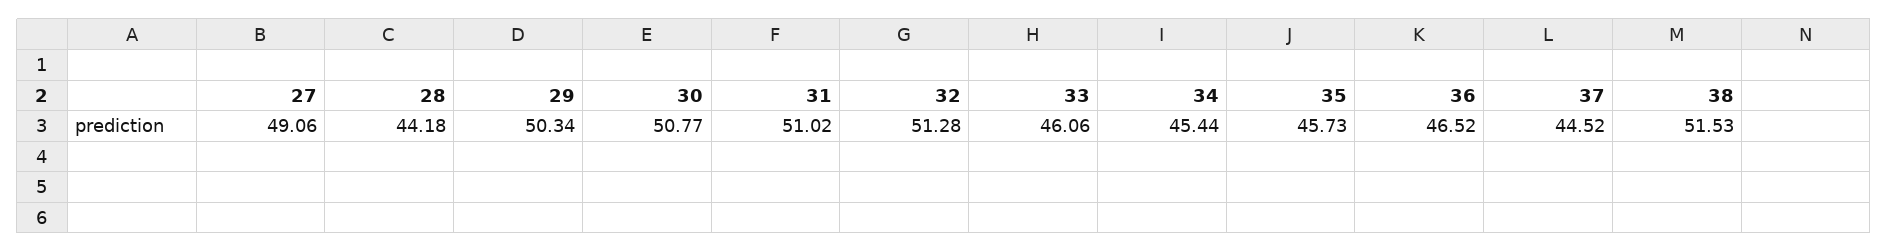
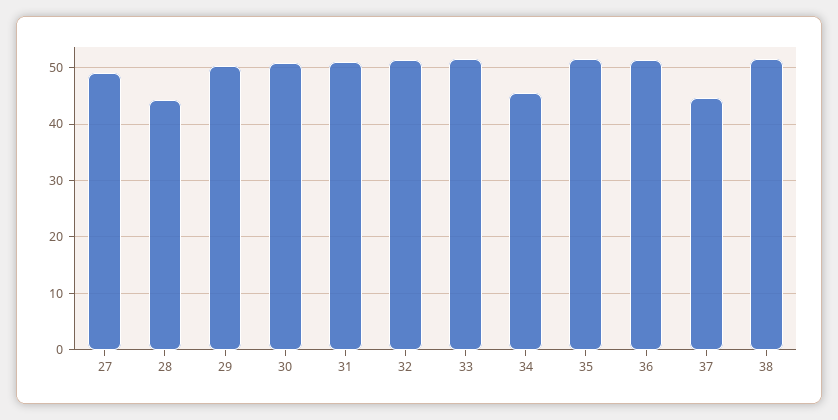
33: 46.06 -> 52
35: 45.73 -> 52
36: 46.52 -> 52

